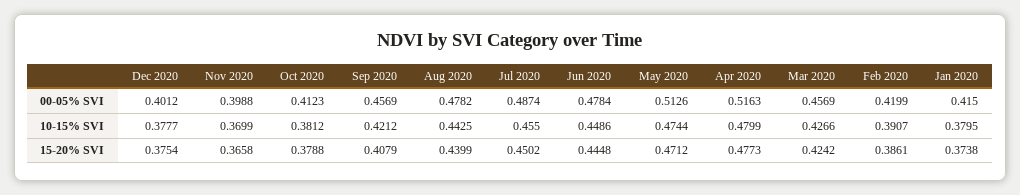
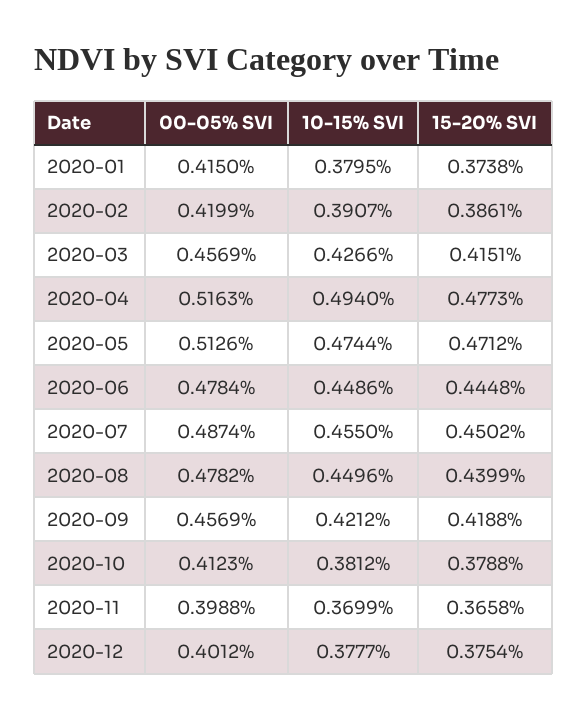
Aug 2020, 10-15% SVI: 0.4425 -> 0.4496
Apr 2020, 10-15% SVI: 0.4799 -> 0.494
Sep 2020, 15-20% SVI: 0.4079 -> 0.4188
Mar 2020, 15-20% SVI: 0.4242 -> 0.4151

